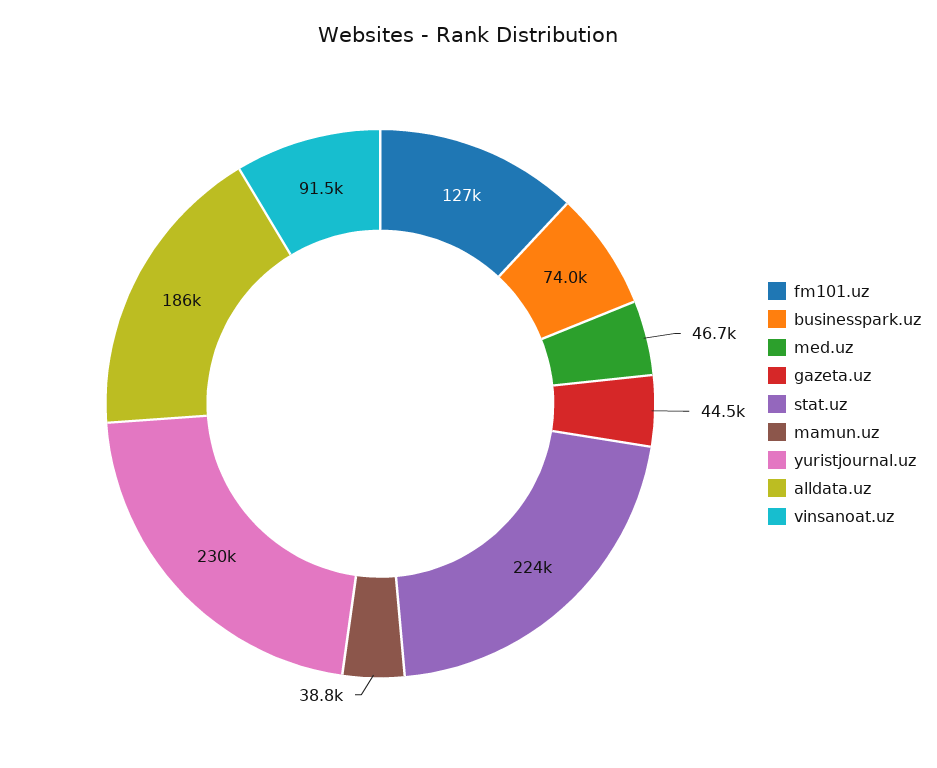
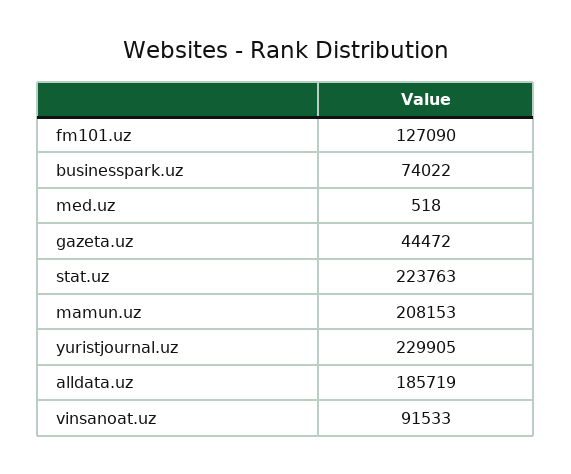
med.uz: 46700 -> 518
mamun.uz: 38800 -> 208153

